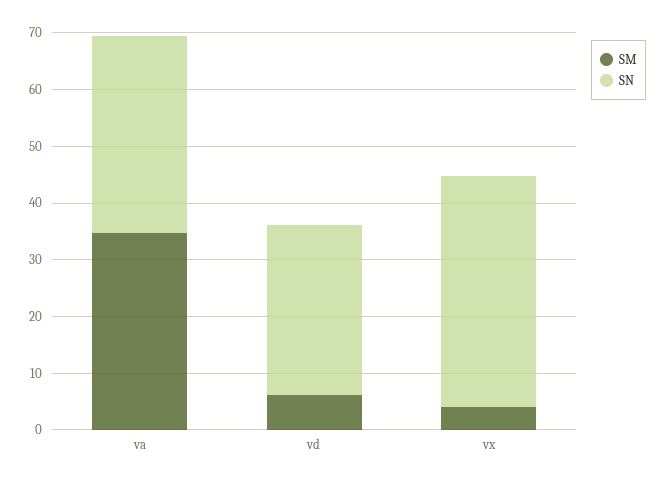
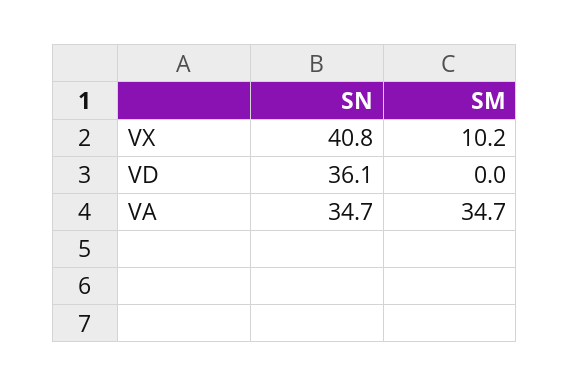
SM, vd: 6 -> 0
SN, vd: 30 -> 36.1
SM, vx: 4 -> 10.2

